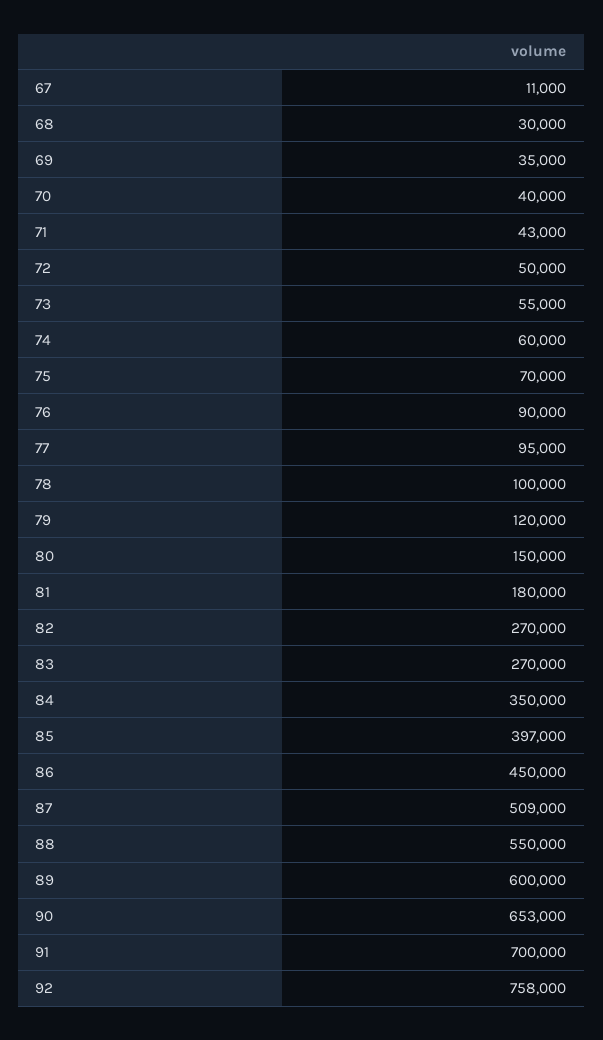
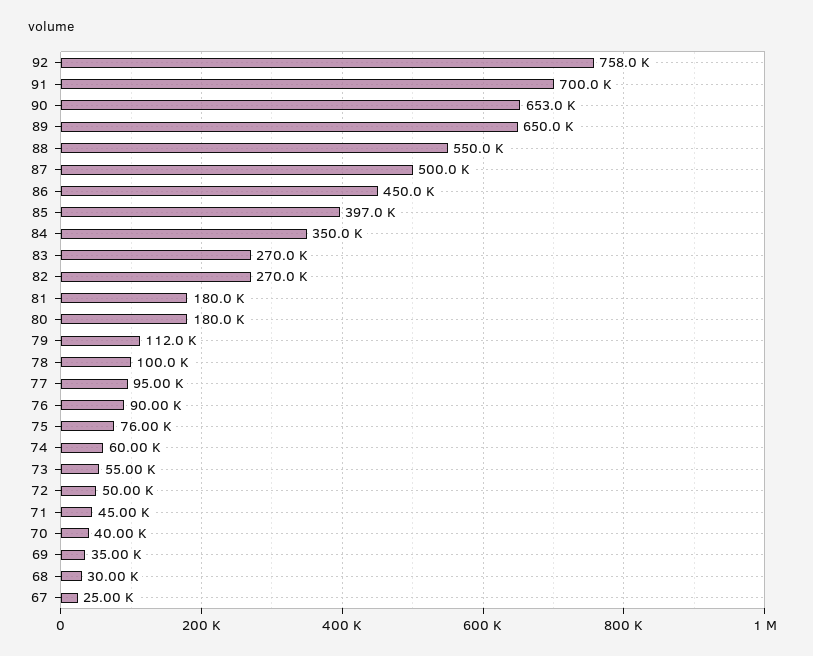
67: 11000 -> 25000
71: 43000 -> 45000
75: 70000 -> 76000
79: 120000 -> 112000
80: 150000 -> 180000
87: 509000 -> 500000
89: 600000 -> 650000

